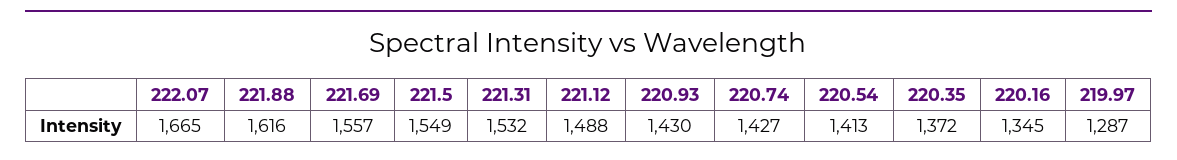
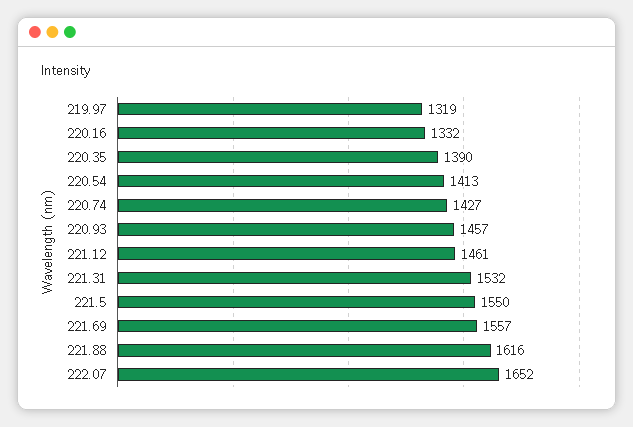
222.07: 1665 -> 1652
221.5: 1549 -> 1550
221.12: 1488 -> 1461
220.93: 1430 -> 1457
220.35: 1372 -> 1390
220.16: 1345 -> 1332
219.97: 1287 -> 1319

